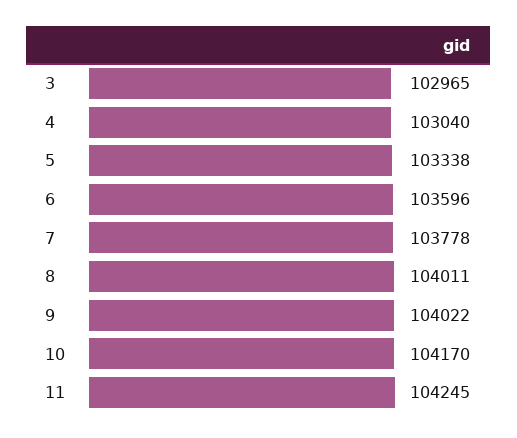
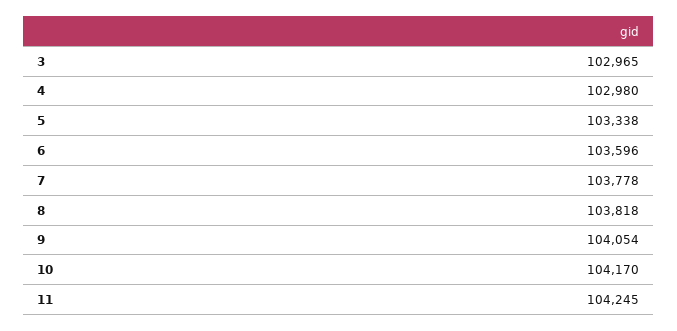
4: 103040 -> 102980
8: 104011 -> 103818
9: 104022 -> 104054

